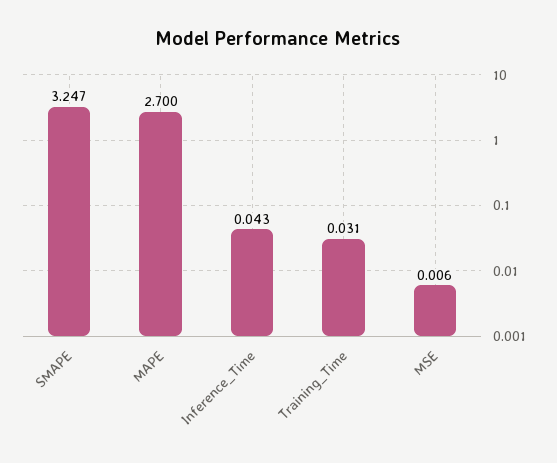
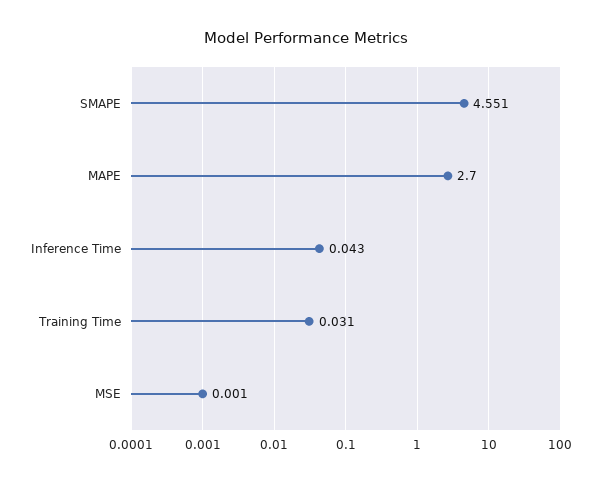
SMAPE: 3.247 -> 4.551
MSE: 0.006 -> 0.001

